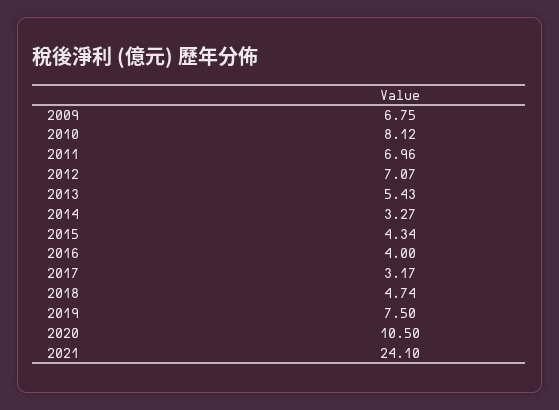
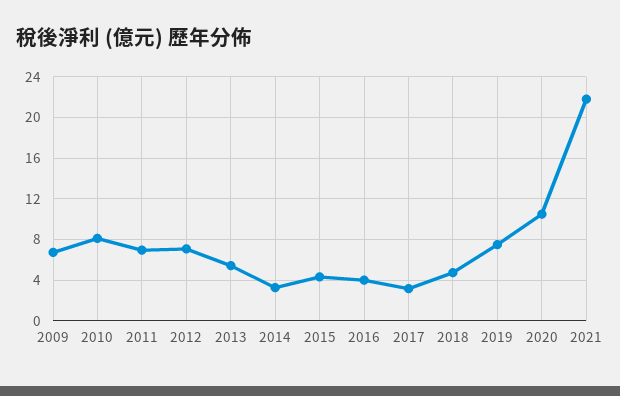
2021: 24.1 -> 22

